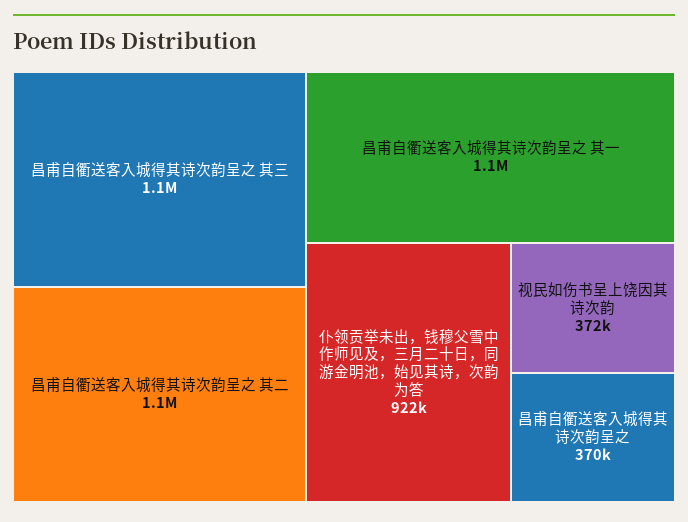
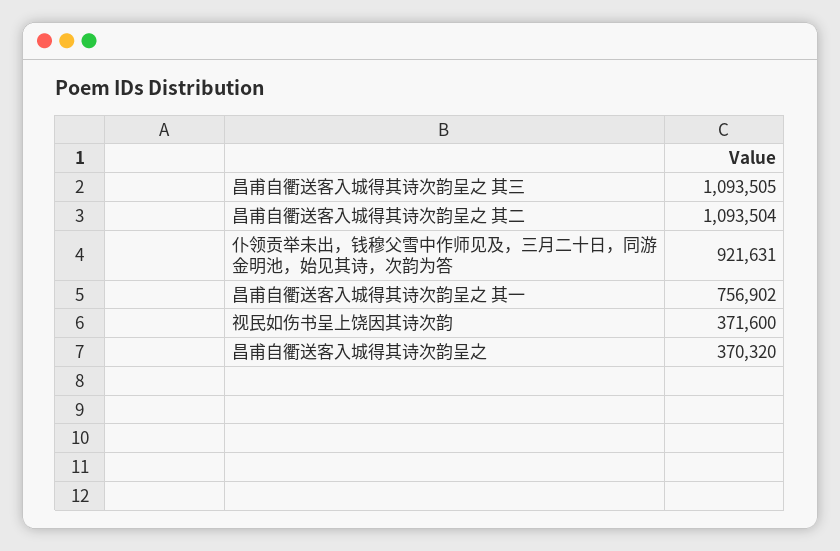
昌甫自衢送客入城得其诗次韵呈之 其一: 1100000 -> 756902

